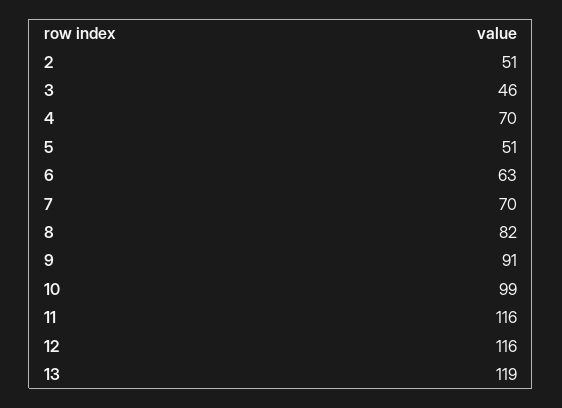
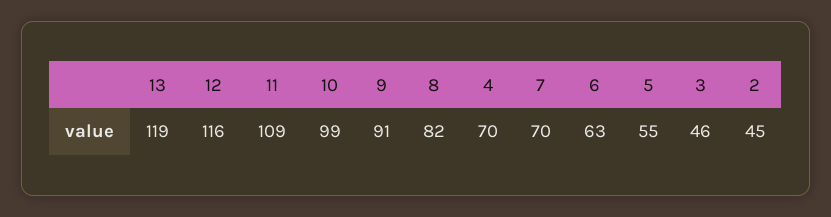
2: 51 -> 45
5: 51 -> 55
11: 116 -> 109

